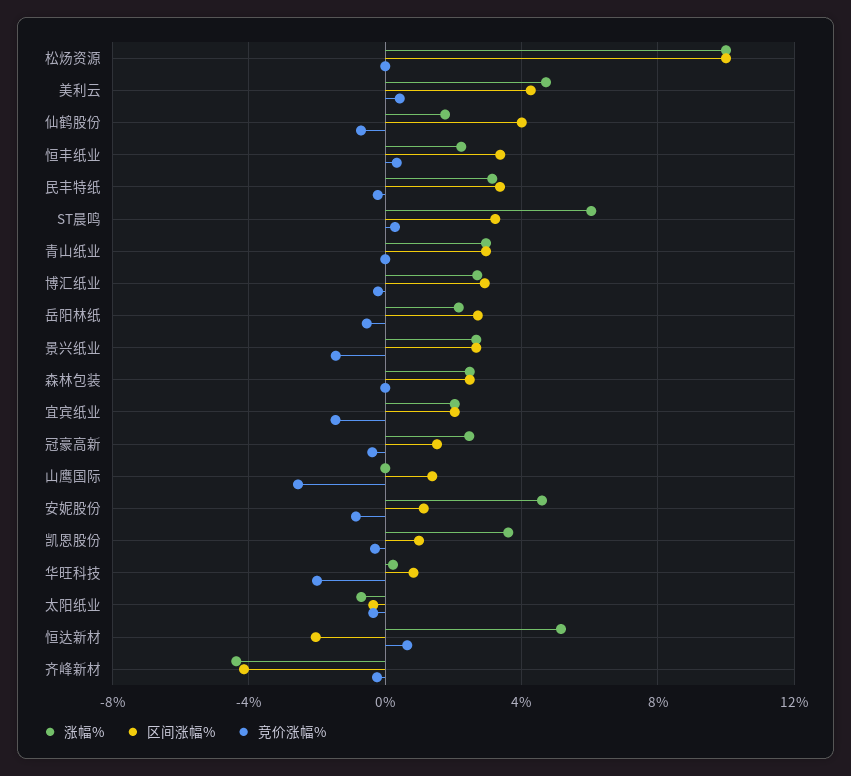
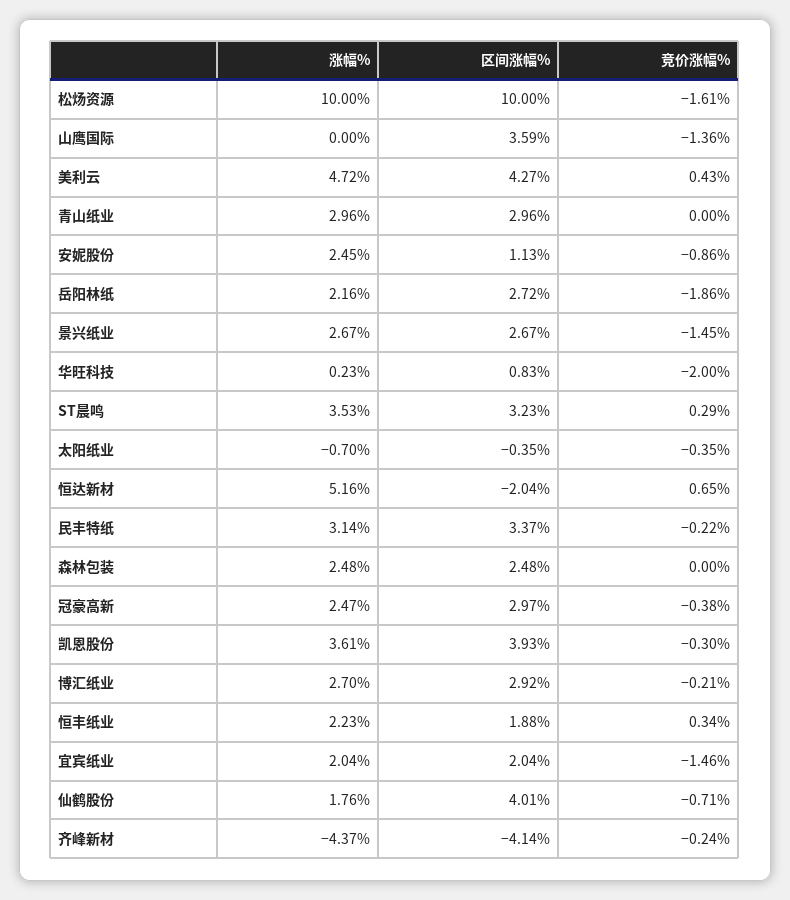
竞价涨幅%, 松炀资源: 0 -> -1.61
区间涨幅%, 恒丰纸业: 3.5 -> 1.88
涨幅%, ST晨鸣: 6 -> 3.53
竞价涨幅%, 岳阳林纸: -0.5 -> -1.86
区间涨幅%, 冠豪高新: 1.5 -> 2.97
区间涨幅%, 山鹰国际: 1.5 -> 3.59
竞价涨幅%, 山鹰国际: -2.5 -> -1.36
涨幅%, 安妮股份: 4.5 -> 2.45
区间涨幅%, 凯恩股份: 1 -> 3.93

